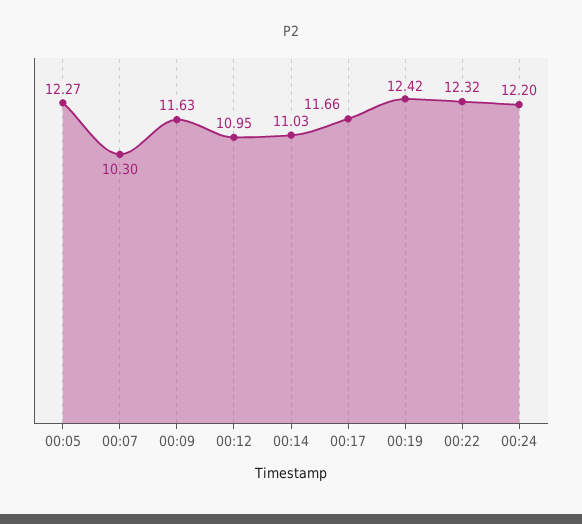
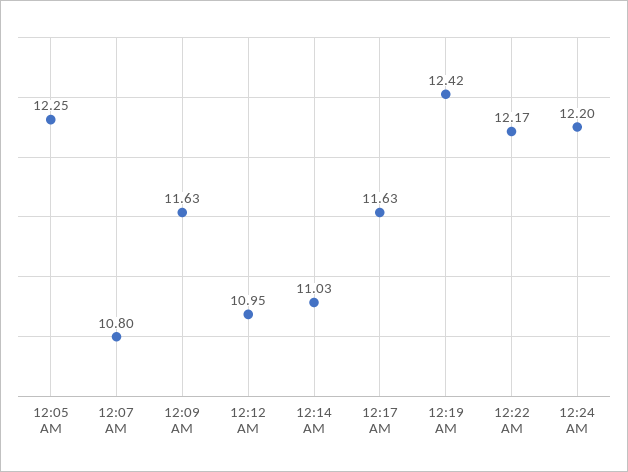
00:05: 12.27 -> 12.25
00:07: 10.3 -> 10.8
00:17: 11.66 -> 11.63
00:22: 12.32 -> 12.17

